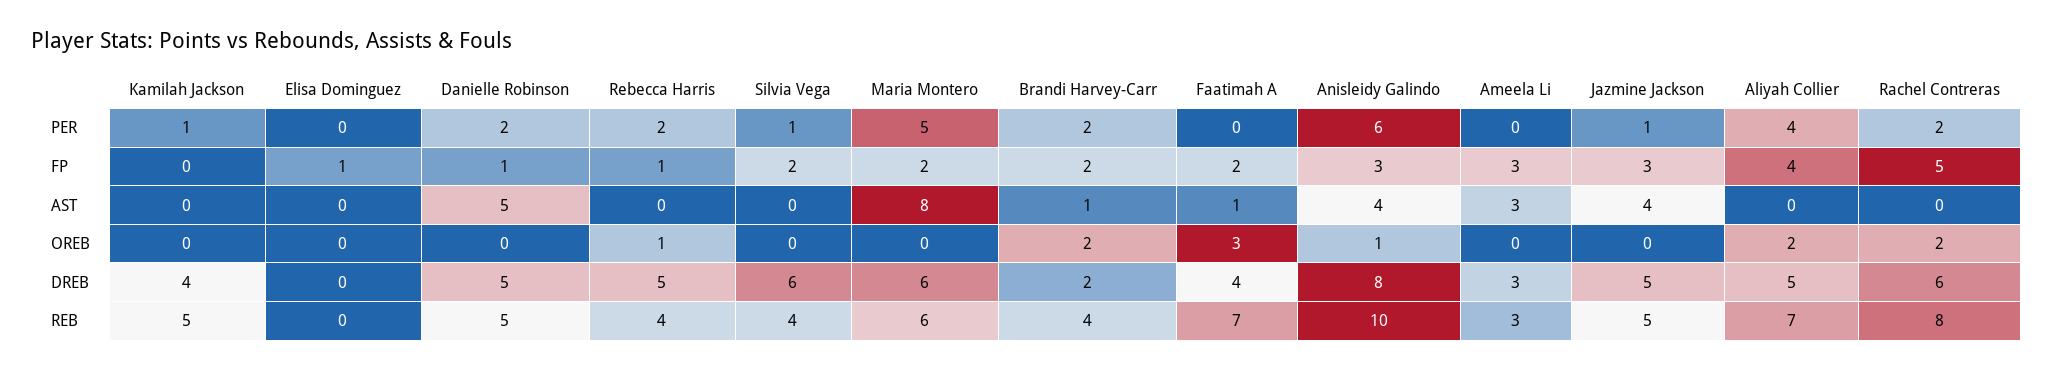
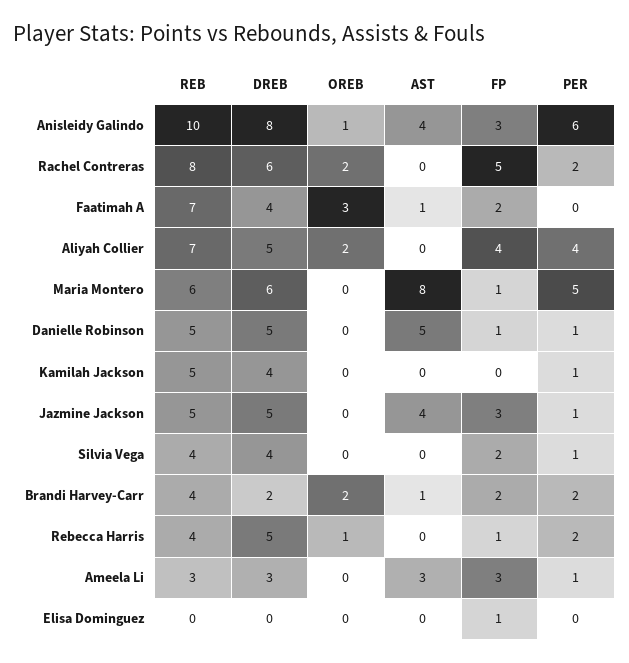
Danielle Robinson, PER: 2 -> 1
Ameela Li, PER: 0 -> 1
Maria Montero, FP: 2 -> 1
Silvia Vega, DREB: 6 -> 4

